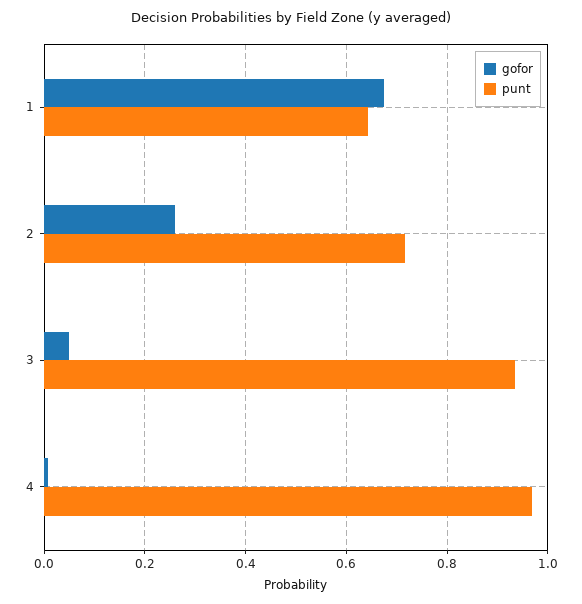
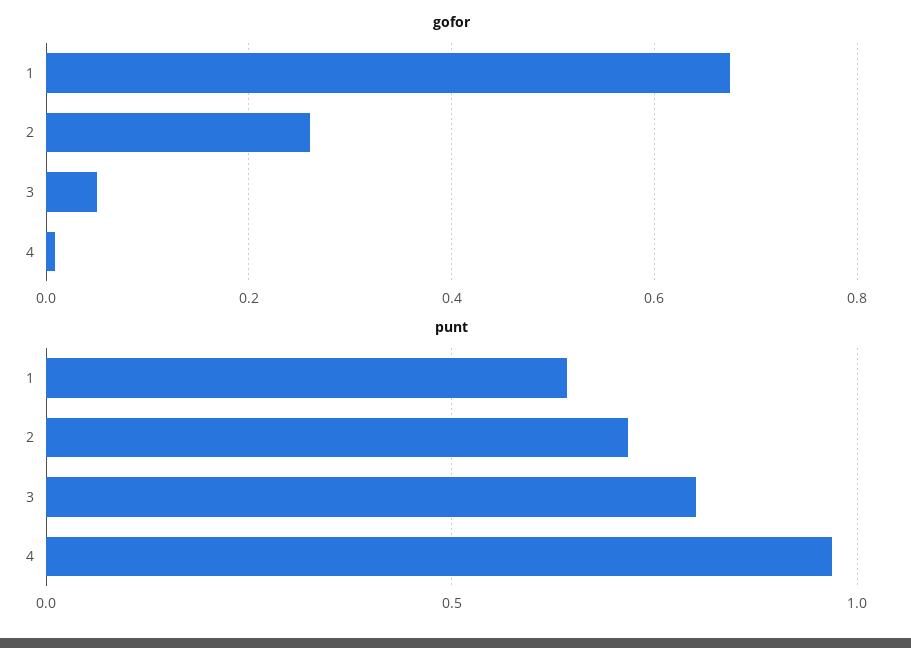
punt, 3: 0.94 -> 0.8

